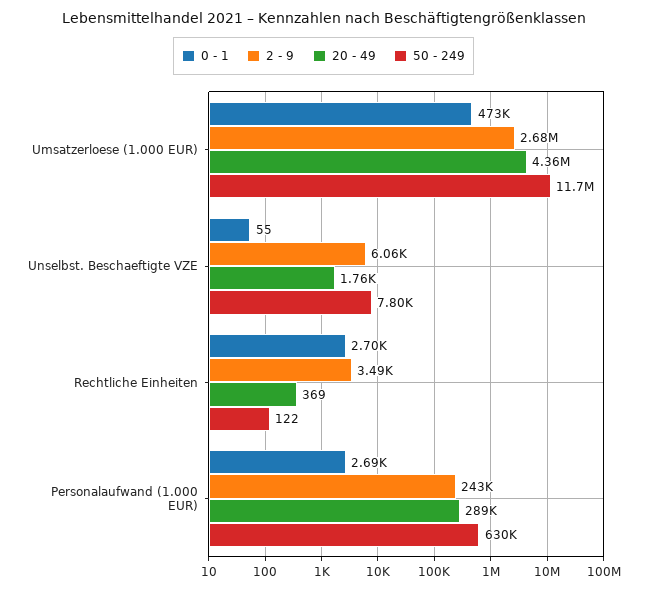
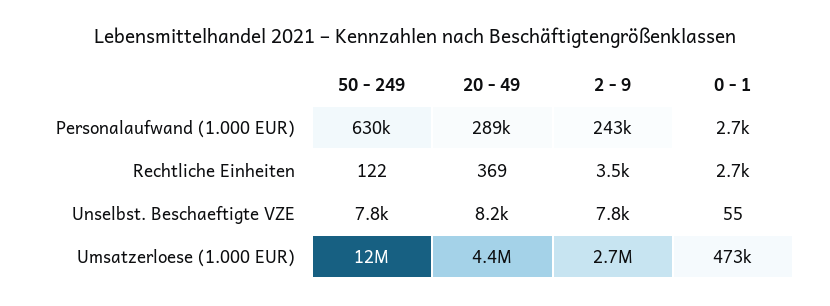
2 - 9, Unselbst. Beschaeftigte VZE: 6060 -> 7800
20 - 49, Unselbst. Beschaeftigte VZE: 1760 -> 8200

